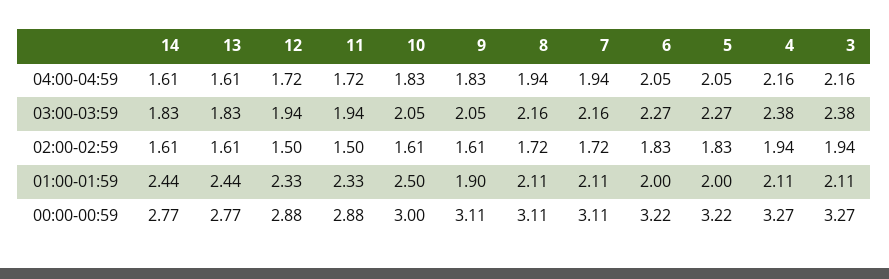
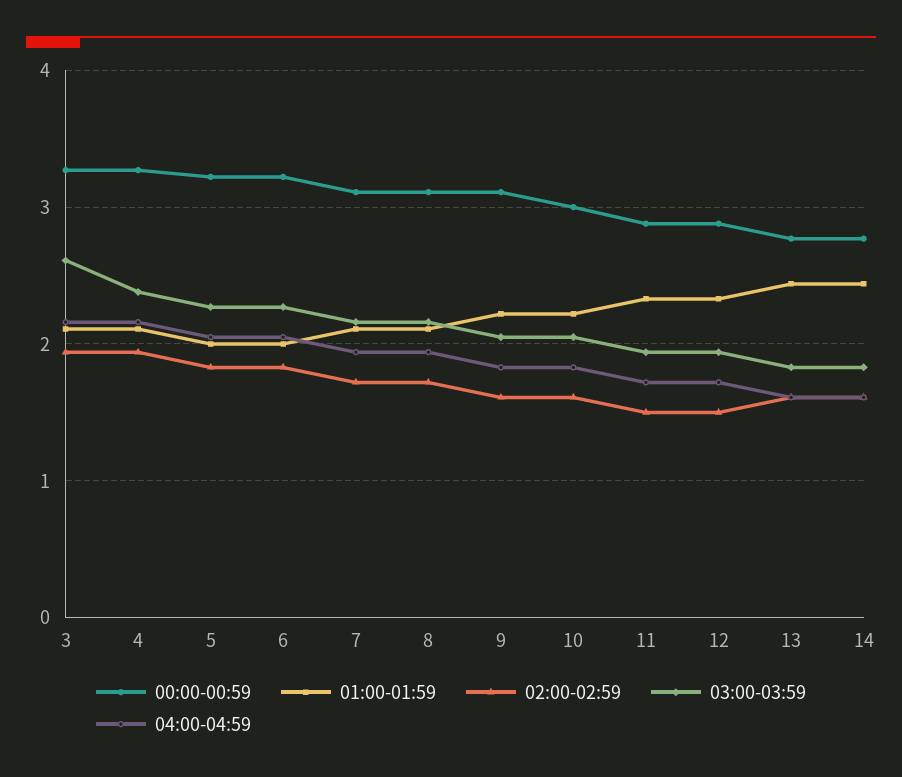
03:00-03:59, 3: 2.38 -> 2.6
01:00-01:59, 10: 2.5 -> 2.2
01:00-01:59, 9: 1.9 -> 2.2

